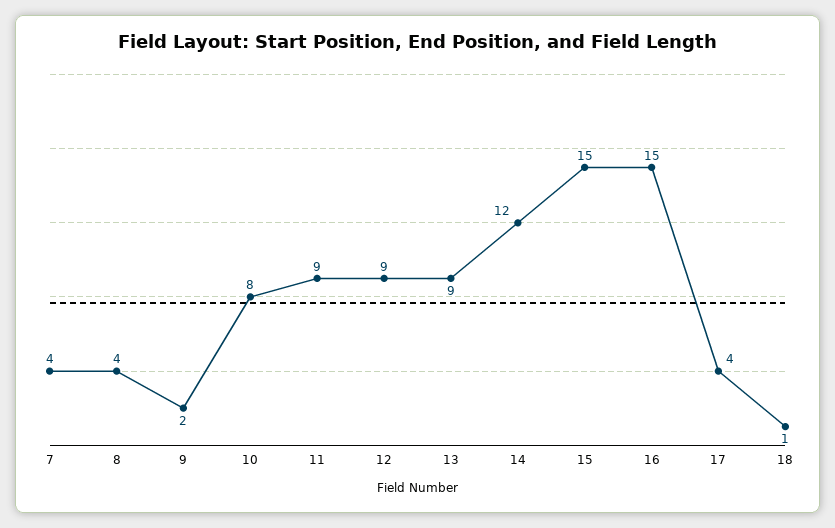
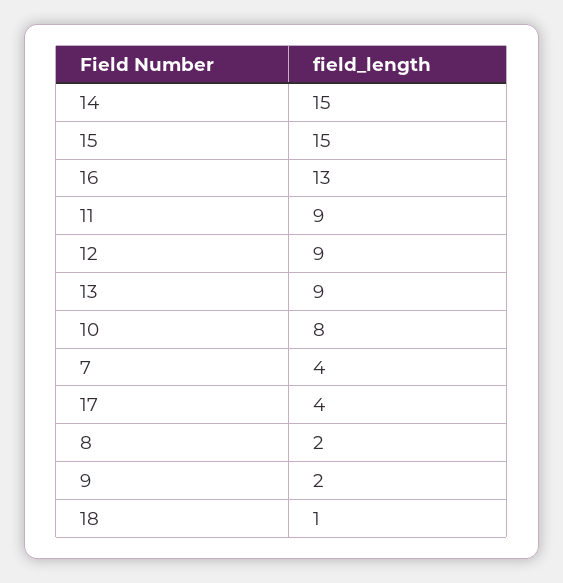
8: 4 -> 2
14: 12 -> 15
16: 15 -> 13

